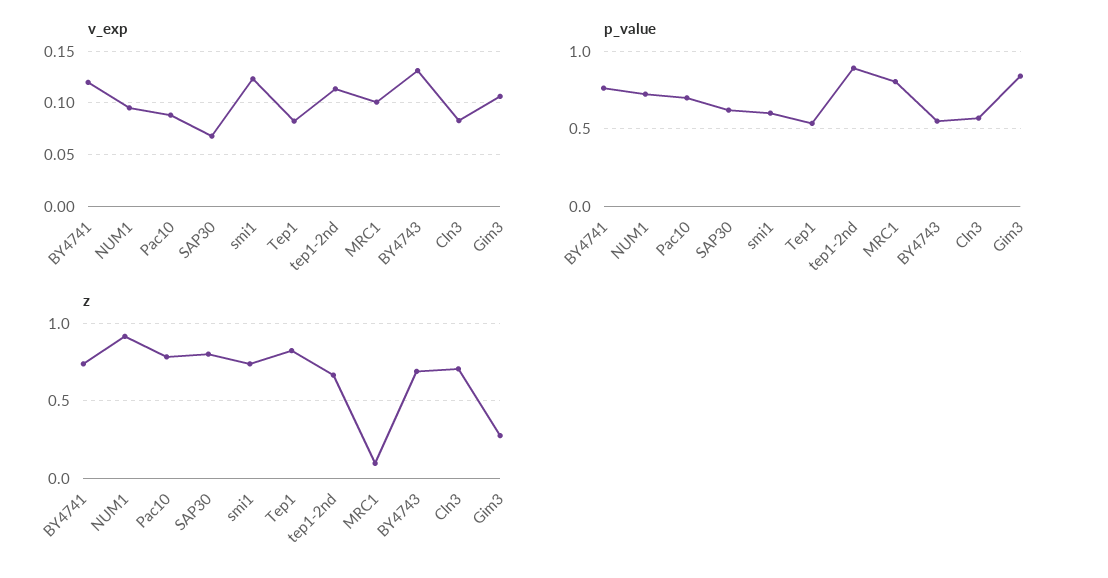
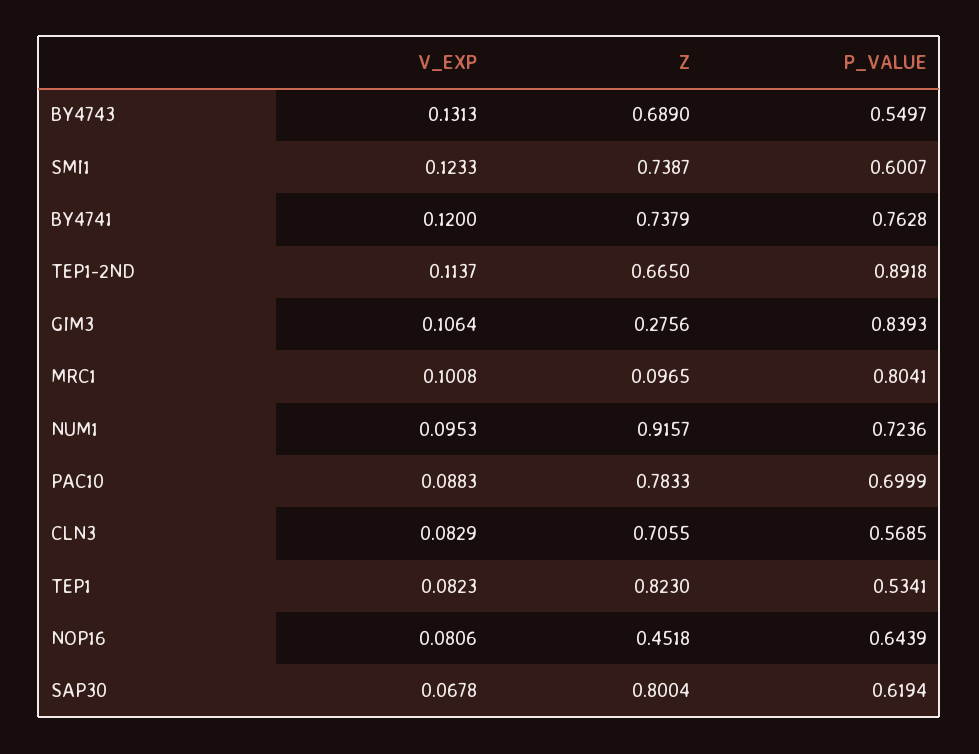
v_exp, NOP16: none -> 0.0806
z, NOP16: none -> 0.4518
p_value, NOP16: none -> 0.6439

